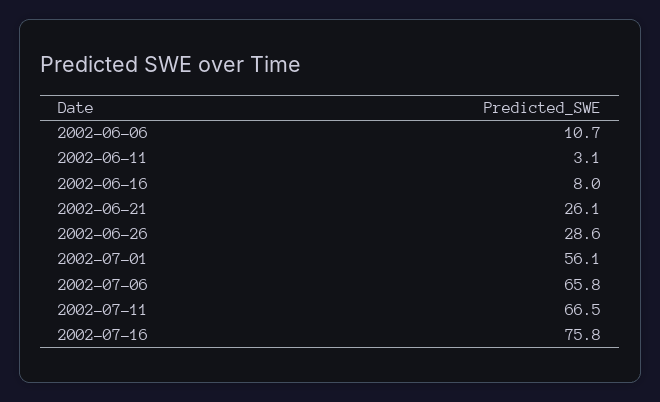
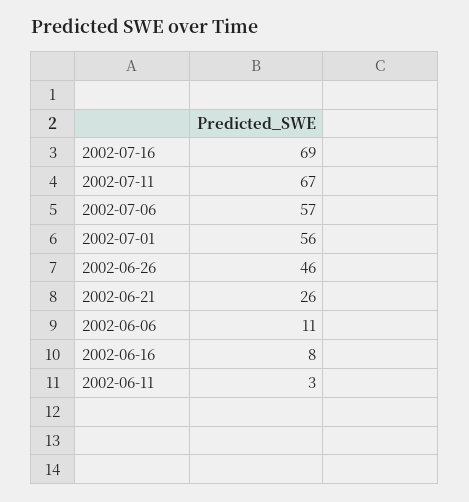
2002-06-26: 28.6 -> 46
2002-07-06: 65.8 -> 57
2002-07-16: 75.8 -> 69

